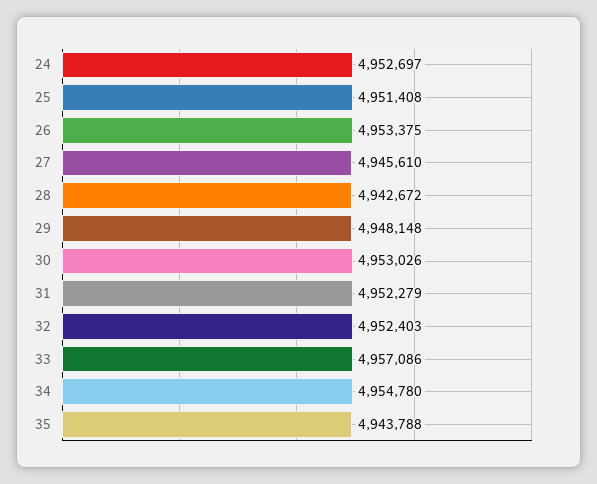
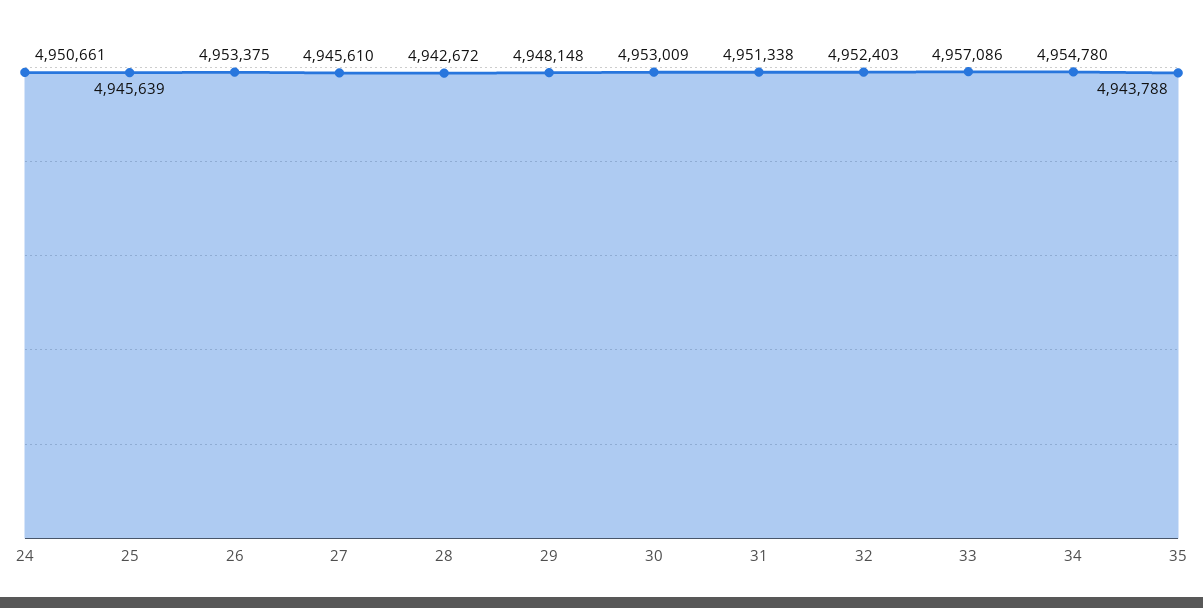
24: 4952697 -> 4950661
25: 4951408 -> 4945639
30: 4953026 -> 4953009
31: 4952279 -> 4951338

